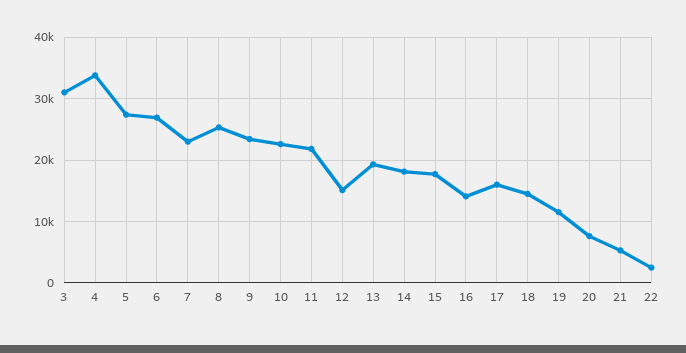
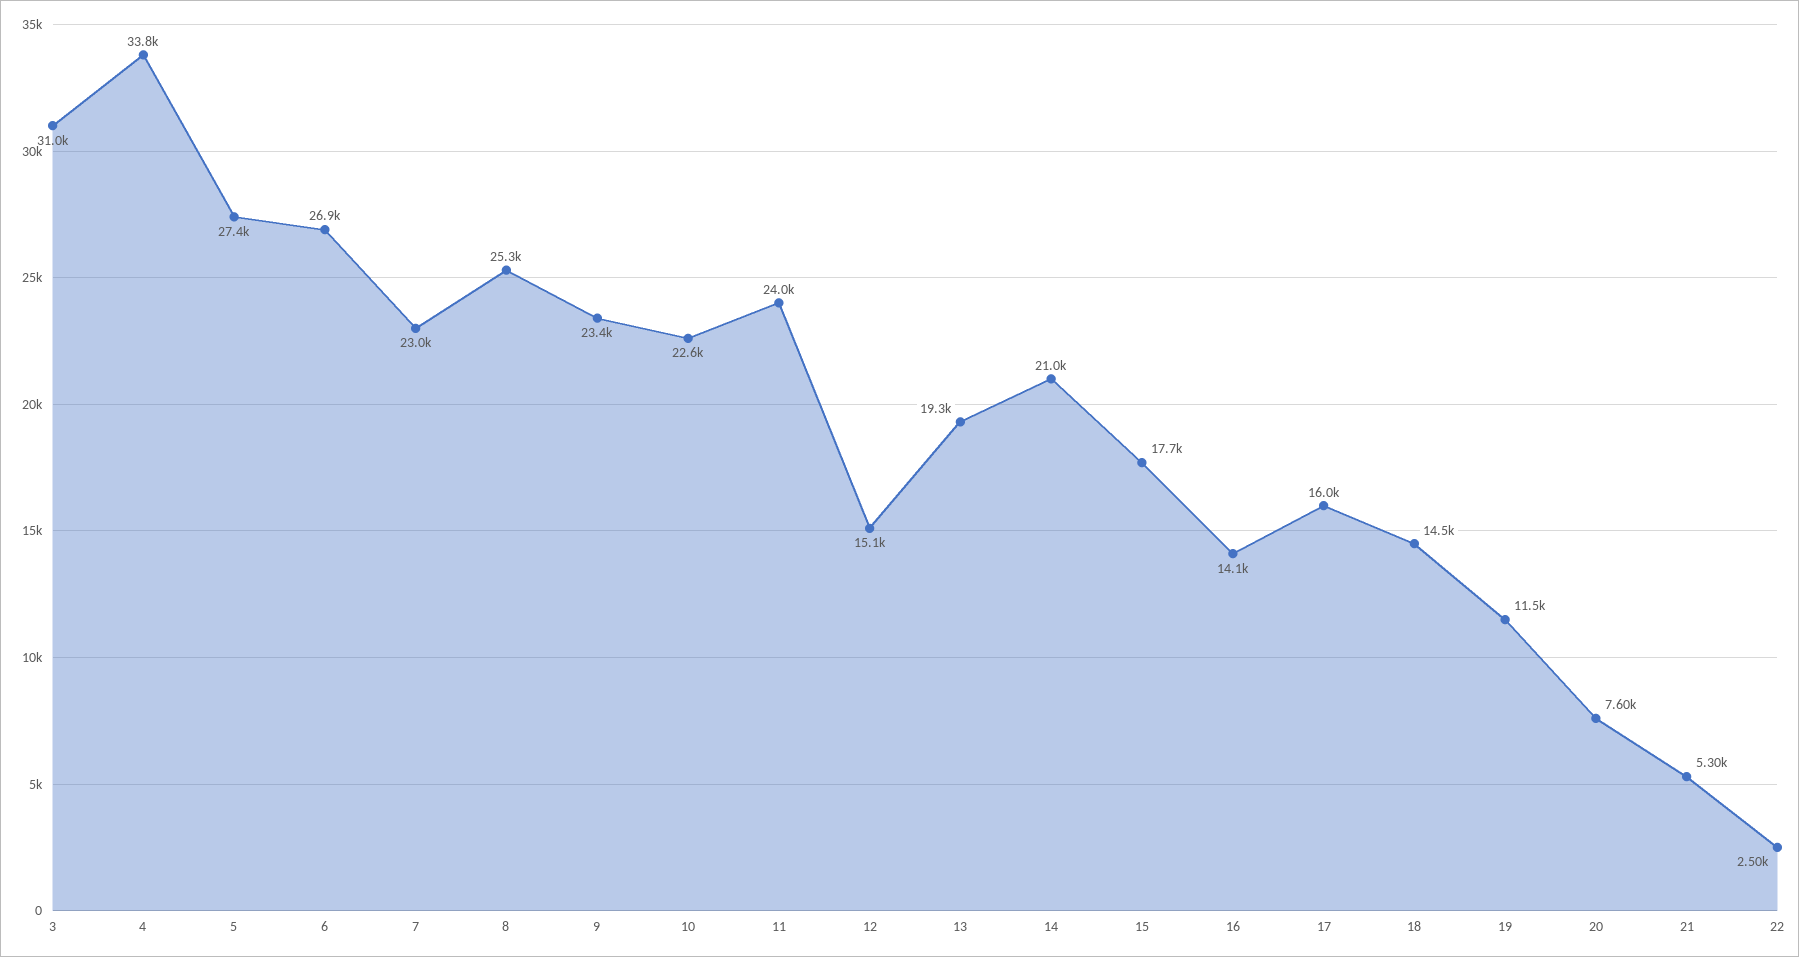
11: 22000 -> 24000
14: 18000 -> 21000

